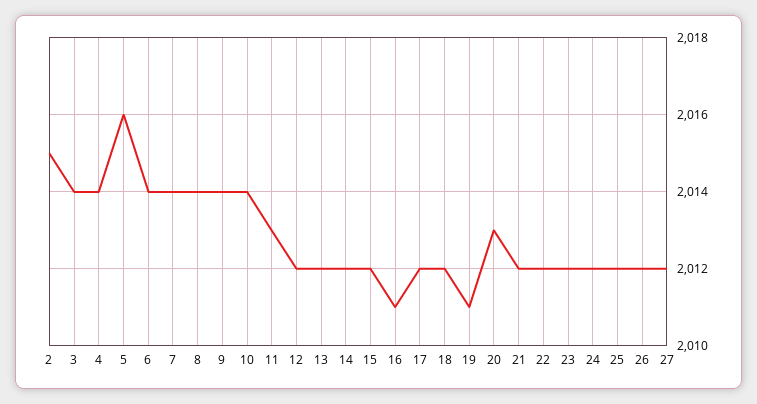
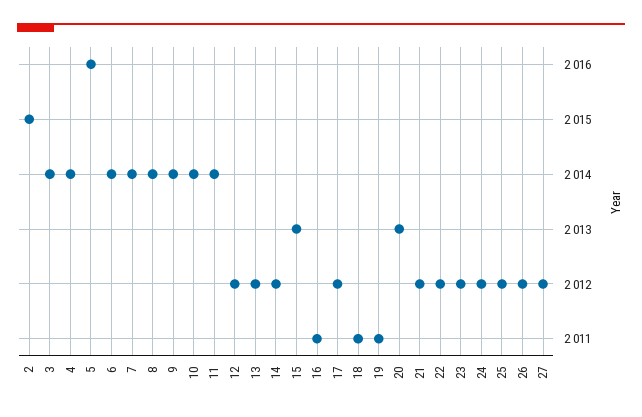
11: 2013 -> 2014
15: 2012 -> 2013
18: 2012 -> 2011

